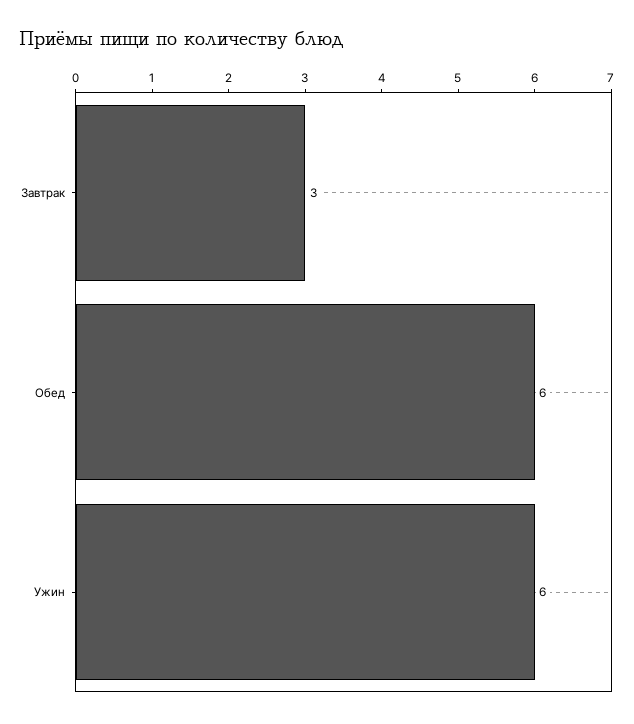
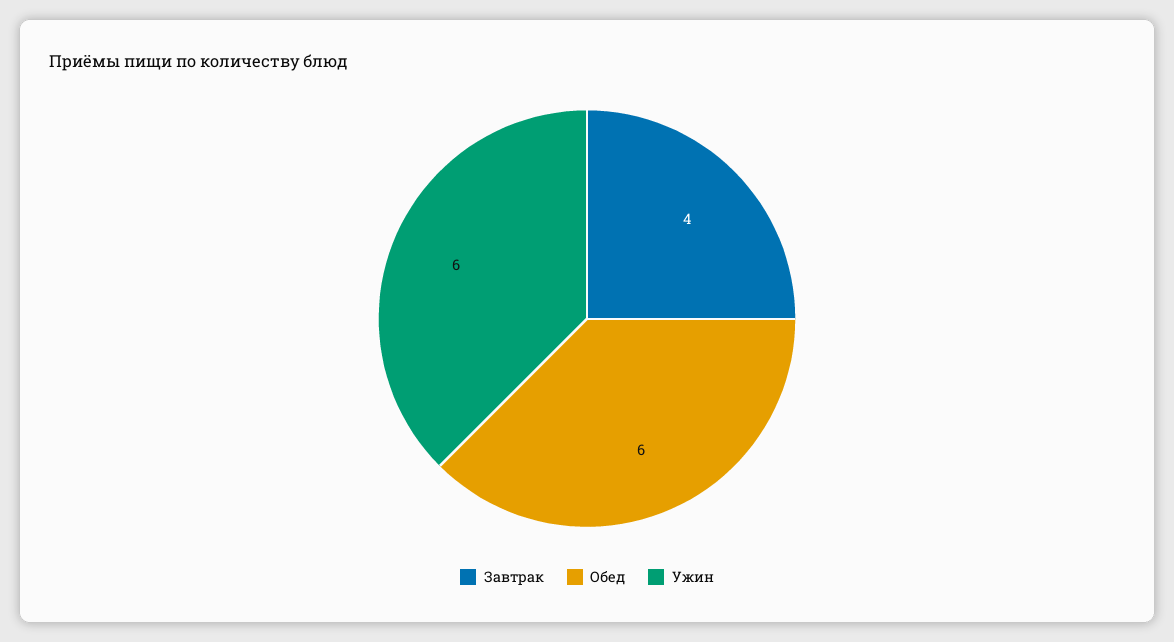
Завтрак: 3 -> 4

